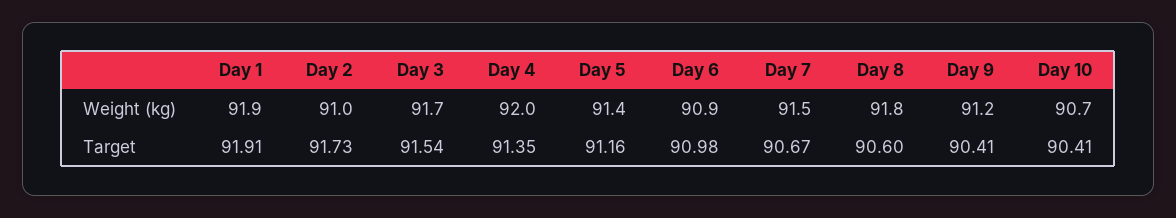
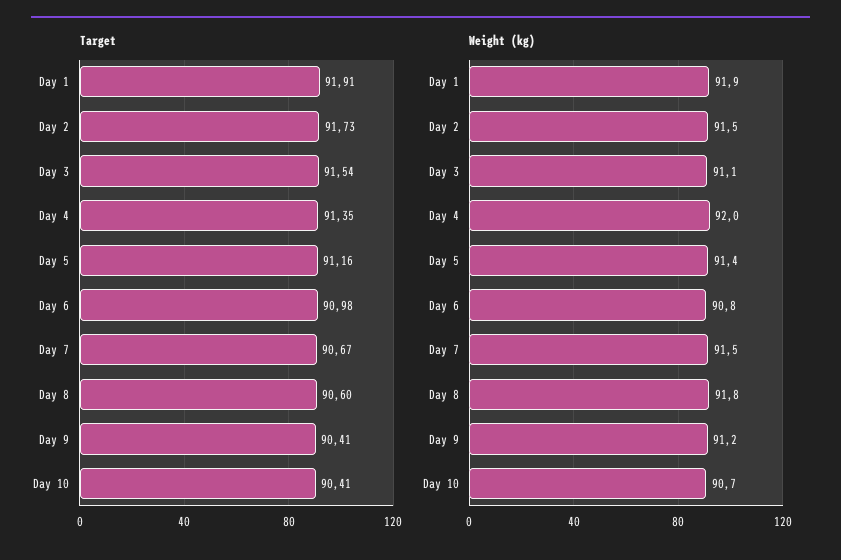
Weight (kg), Day 2: 91 -> 91.5
Weight (kg), Day 3: 91.7 -> 91.1
Weight (kg), Day 6: 90.9 -> 90.8

